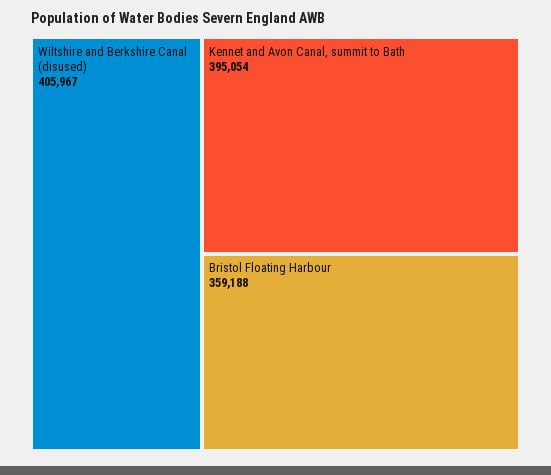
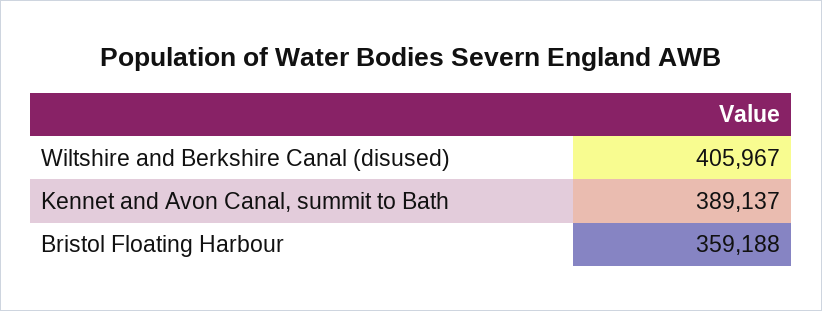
Kennet and Avon Canal, summit to Bath: 395054 -> 389137

